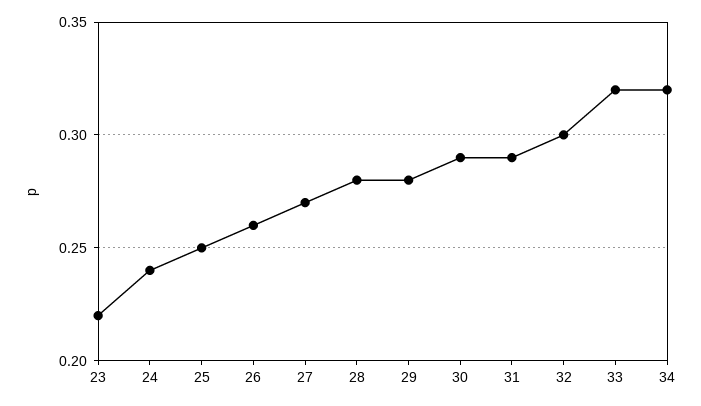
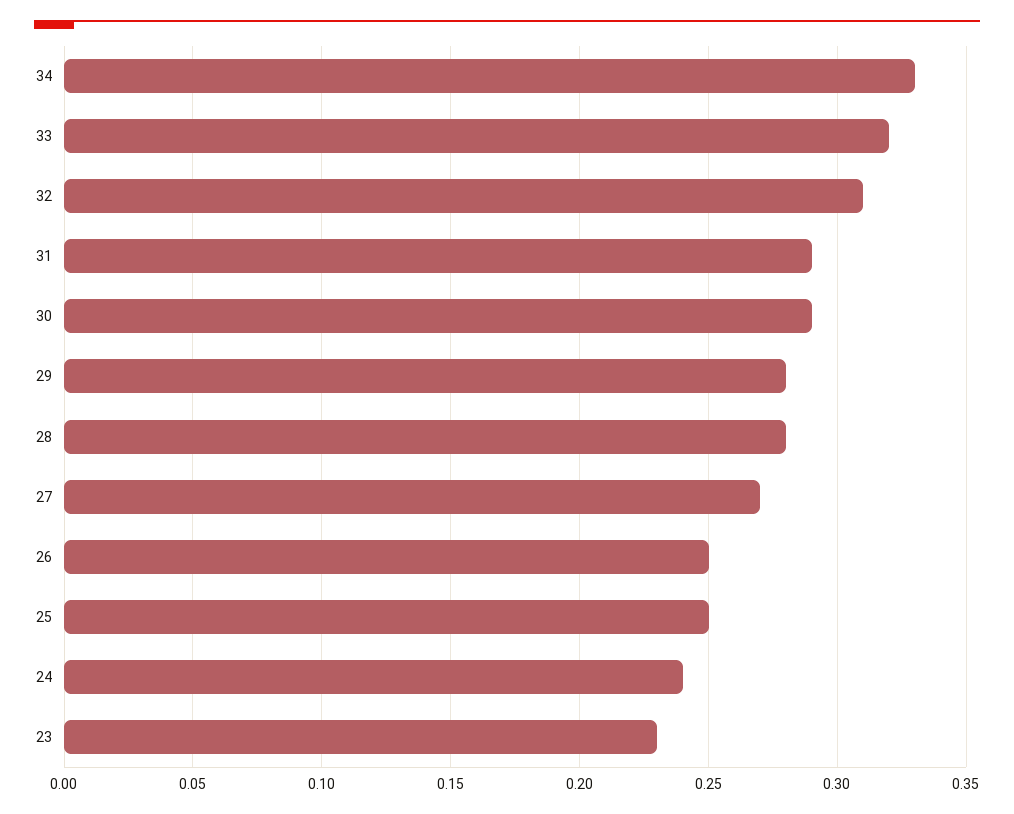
23: 0.22 -> 0.23
26: 0.26 -> 0.25
32: 0.3 -> 0.31
34: 0.32 -> 0.33

